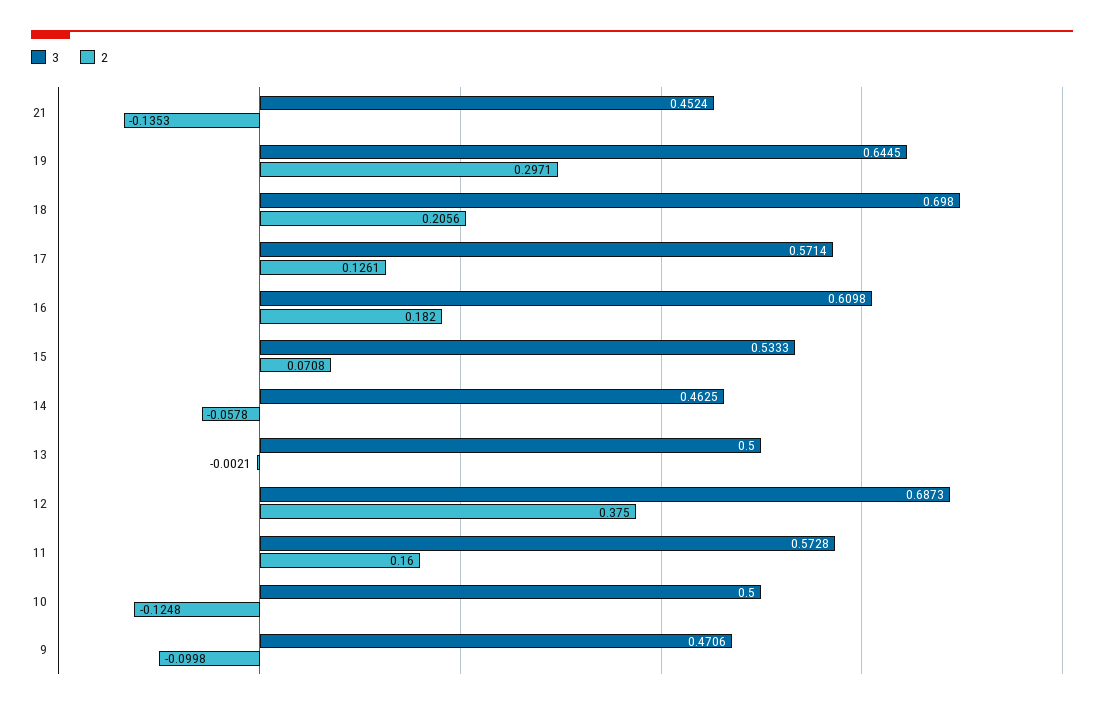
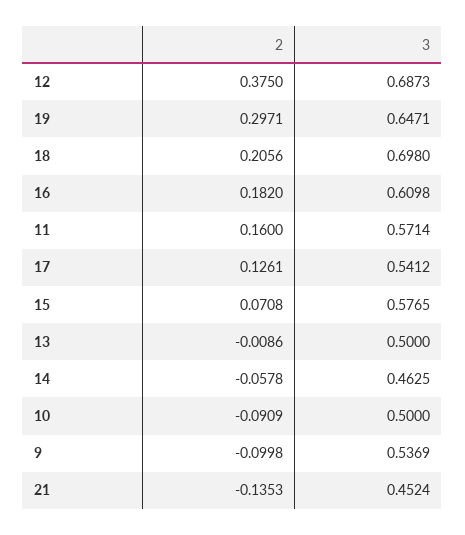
3, 19: 0.6445 -> 0.6471
3, 17: 0.5714 -> 0.5412
3, 15: 0.5333 -> 0.5765
2, 13: -0.0021 -> -0.0086
3, 11: 0.5728 -> 0.5714
2, 10: -0.1248 -> -0.0909
3, 9: 0.4706 -> 0.5369

